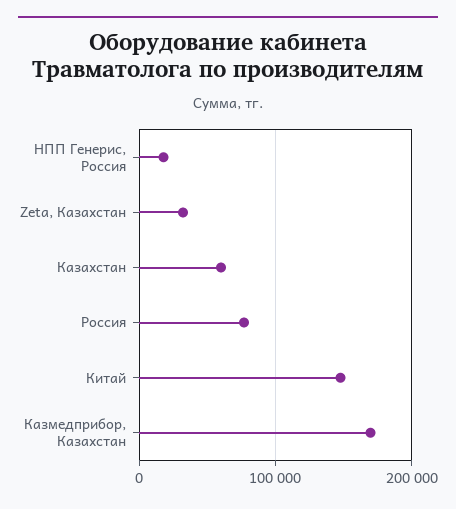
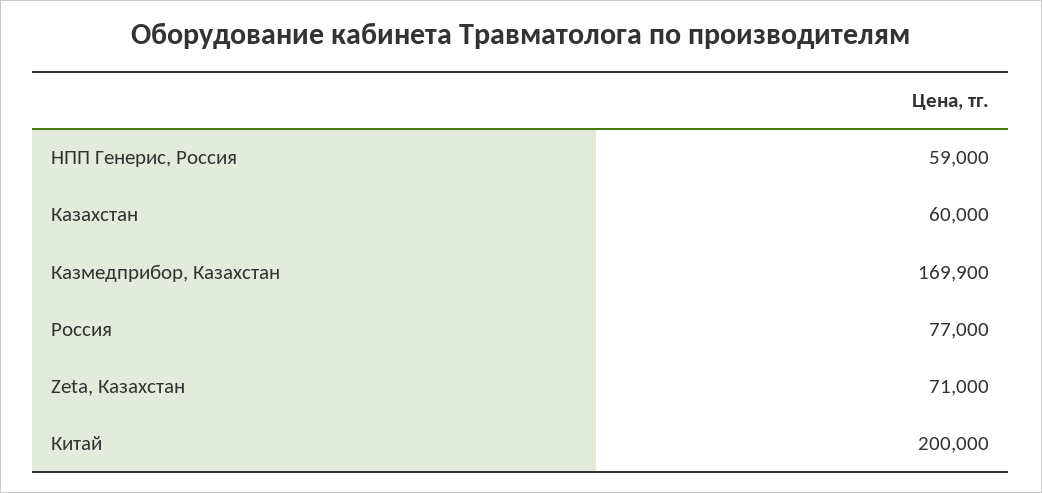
НПП Генерис, Россия: 20000 -> 59000
Zeta, Казахстан: 30000 -> 71000
Китай: 150000 -> 200000

